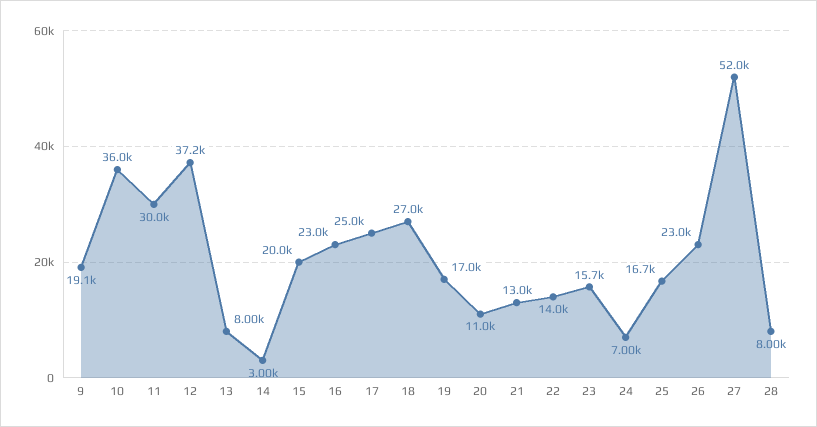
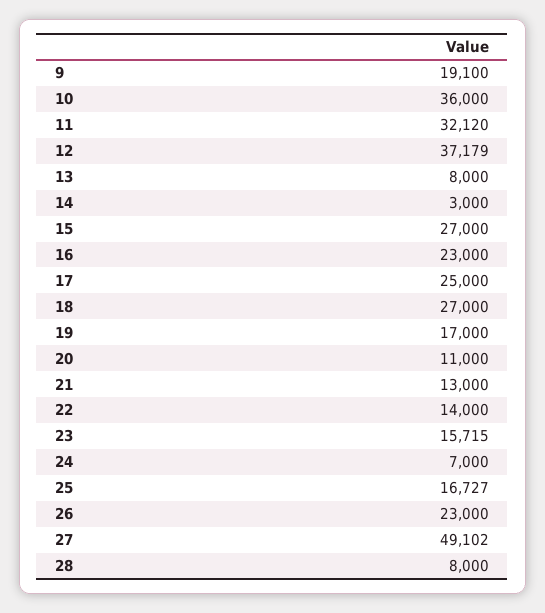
11: 30000 -> 32120
15: 20000 -> 27000
27: 52000 -> 49102

